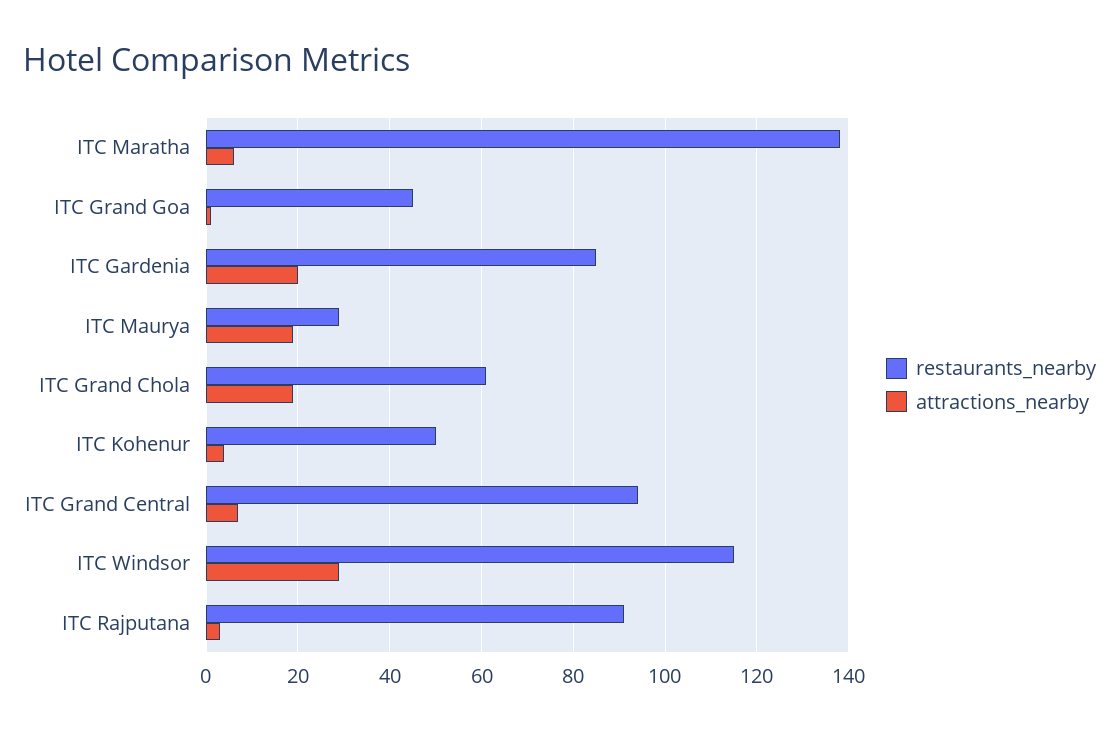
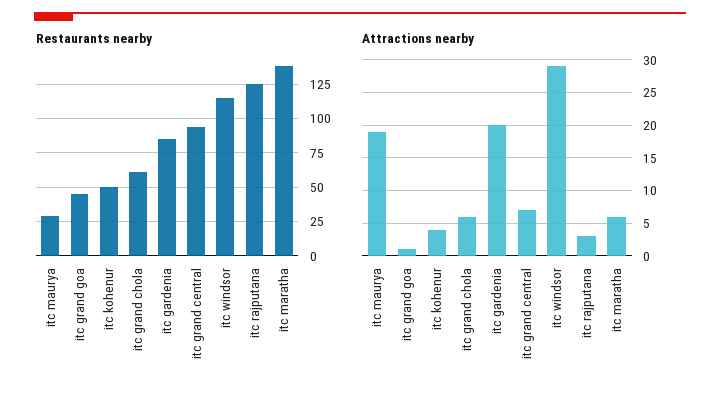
attractions_nearby, ITC Grand Chola: 20 -> 6
restaurants_nearby, ITC Rajputana: 90 -> 125

